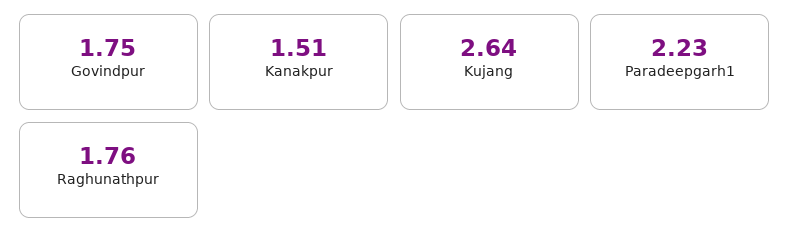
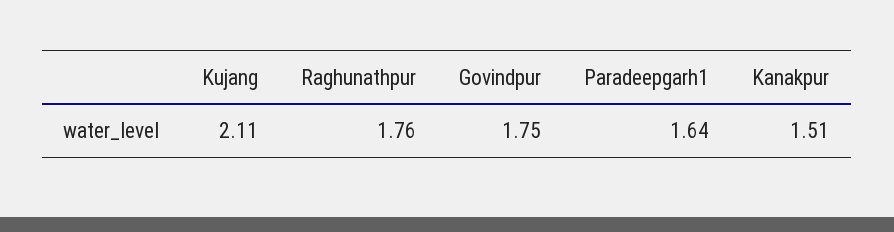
Kujang: 2.64 -> 2.11
Paradeepgarh1: 2.23 -> 1.64

